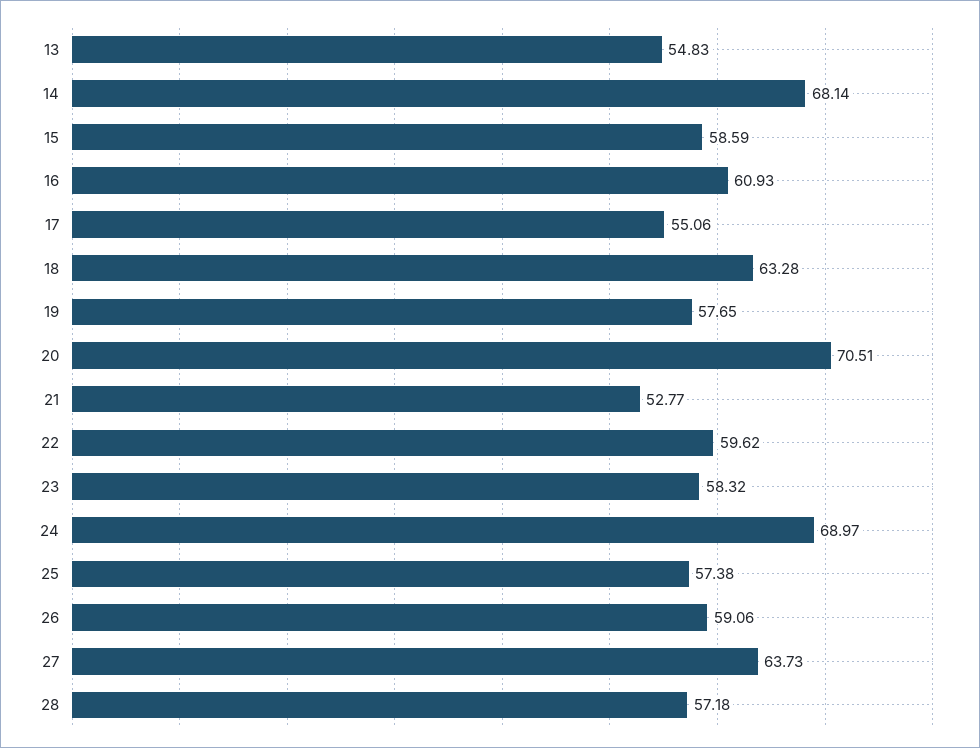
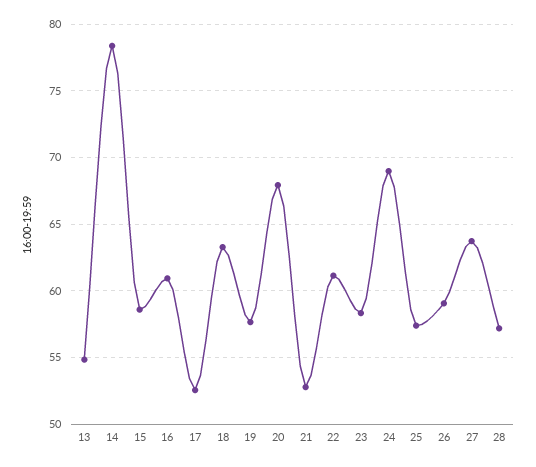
14: 68.14 -> 78.5
17: 55.06 -> 52.5
20: 70.51 -> 68
22: 59.62 -> 61

